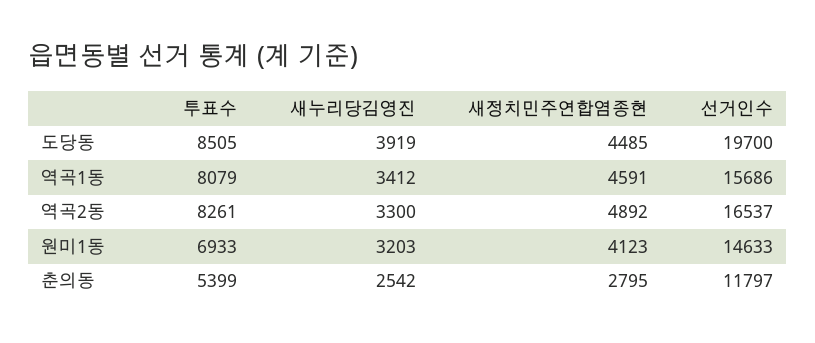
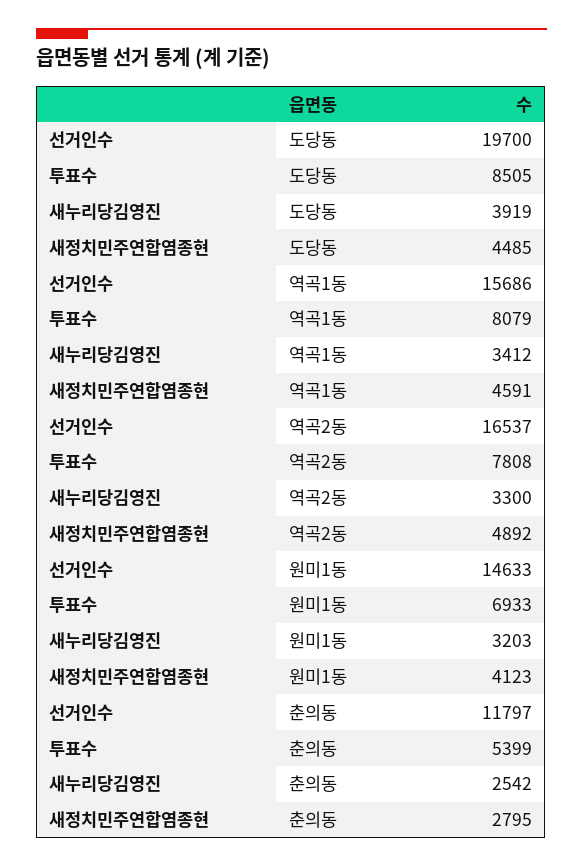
투표수, 역곡2동: 8261 -> 7808

